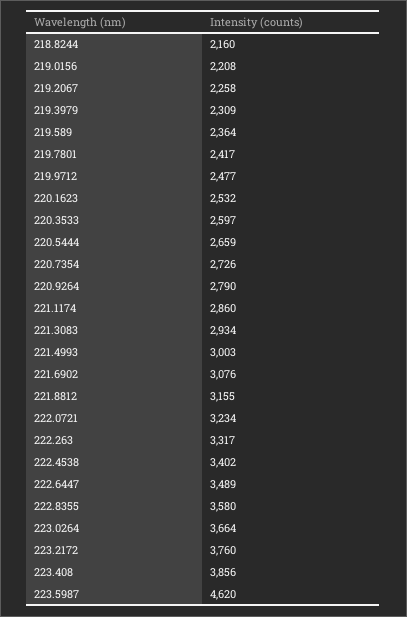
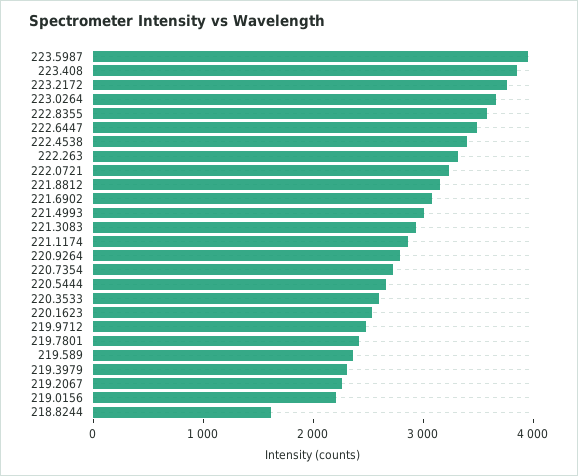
218.8244: 2160 -> 1600
223.5987: 4620 -> 4000

